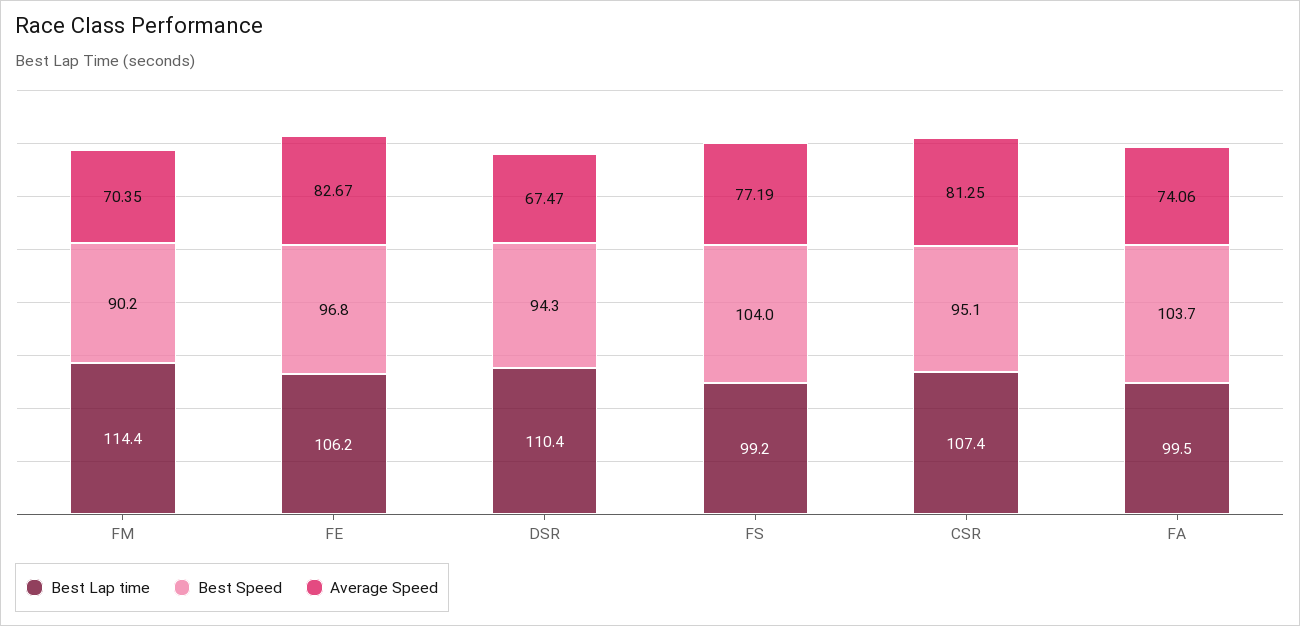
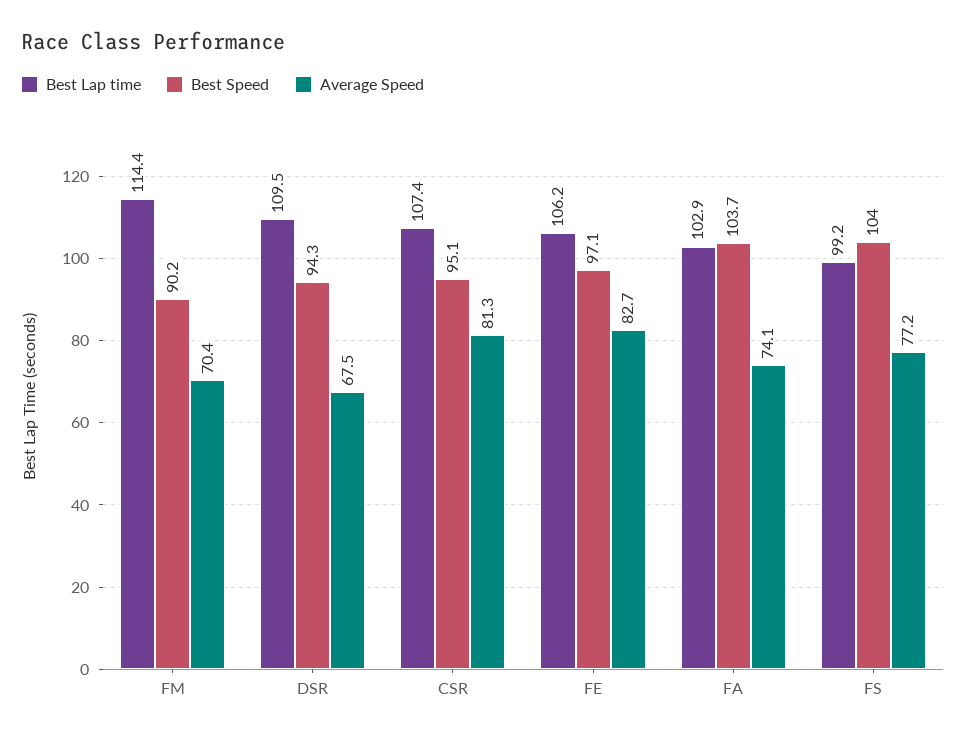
Best Speed, FE: 96.8 -> 97.1
Best Lap time, DSR: 110.4 -> 109.5
Best Lap time, FA: 99.5 -> 102.9

